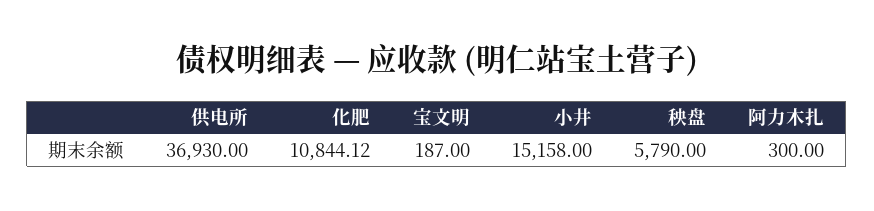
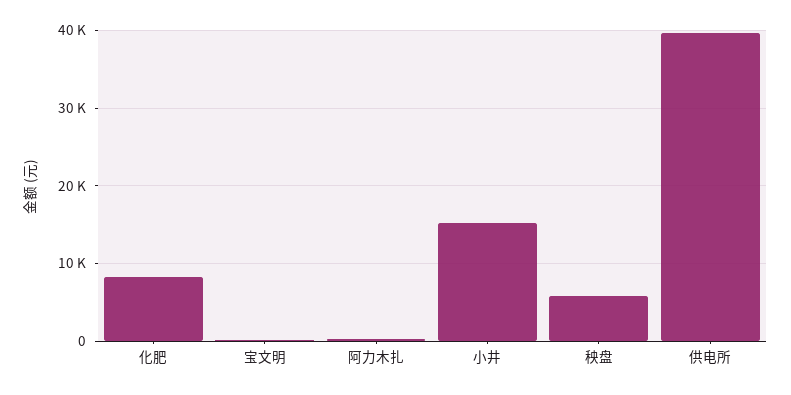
供电所: 36930 -> 40000
化肥: 10844.12 -> 8000

